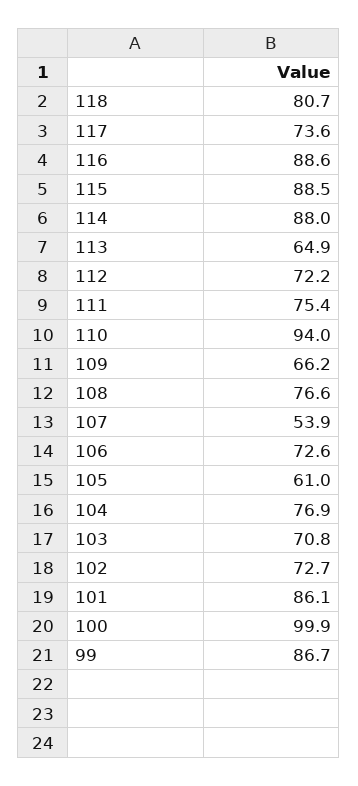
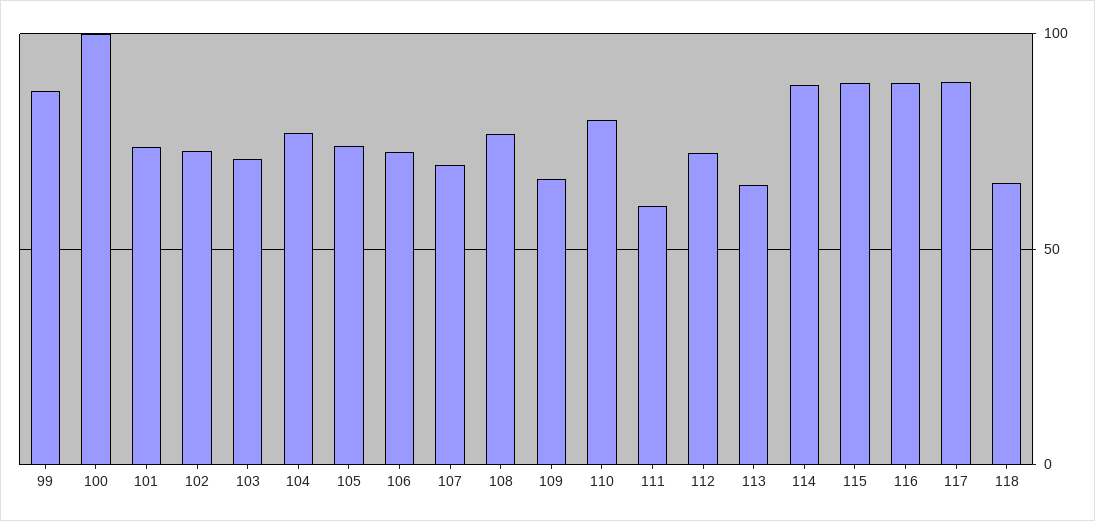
118: 80.7 -> 65
117: 73.6 -> 90
111: 75.4 -> 60
110: 94 -> 80
107: 53.9 -> 70
105: 61 -> 75
101: 86.1 -> 75

